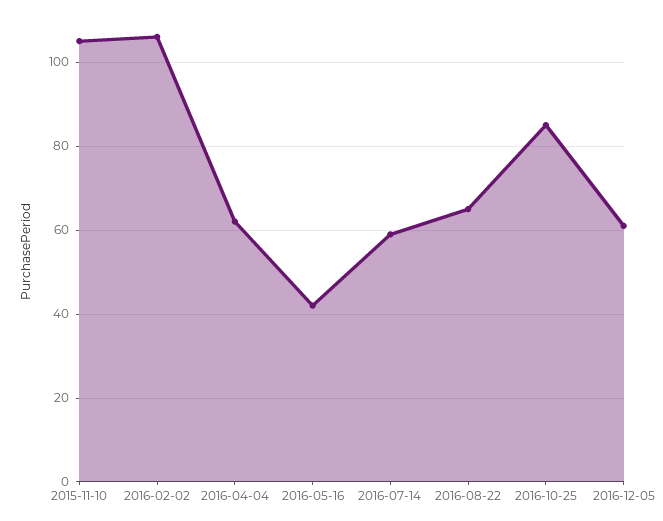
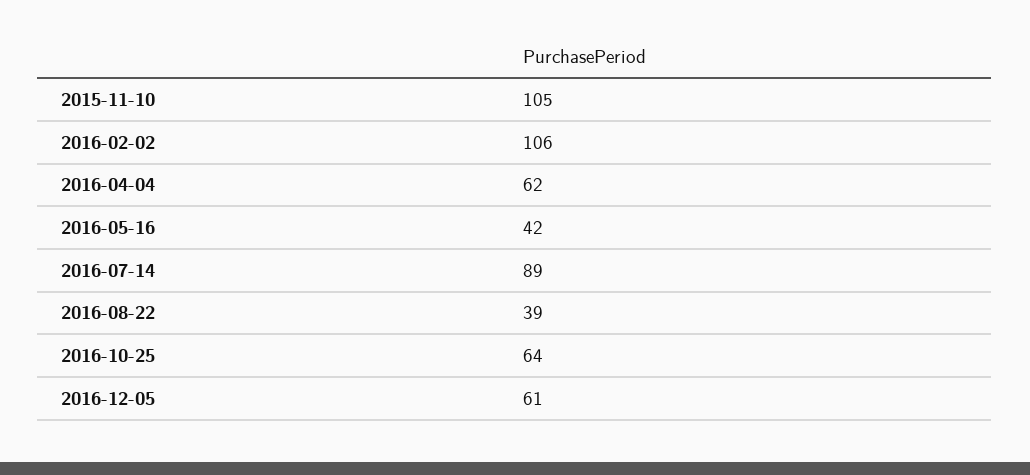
2016-07-14: 60 -> 89
2016-08-22: 65 -> 39
2016-10-25: 85 -> 64

